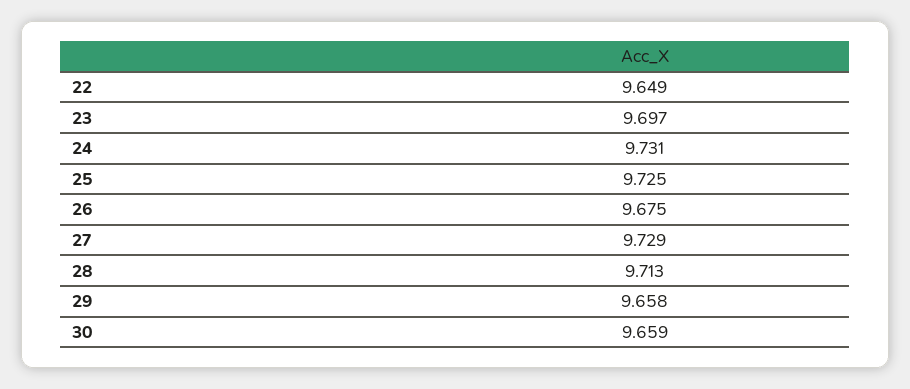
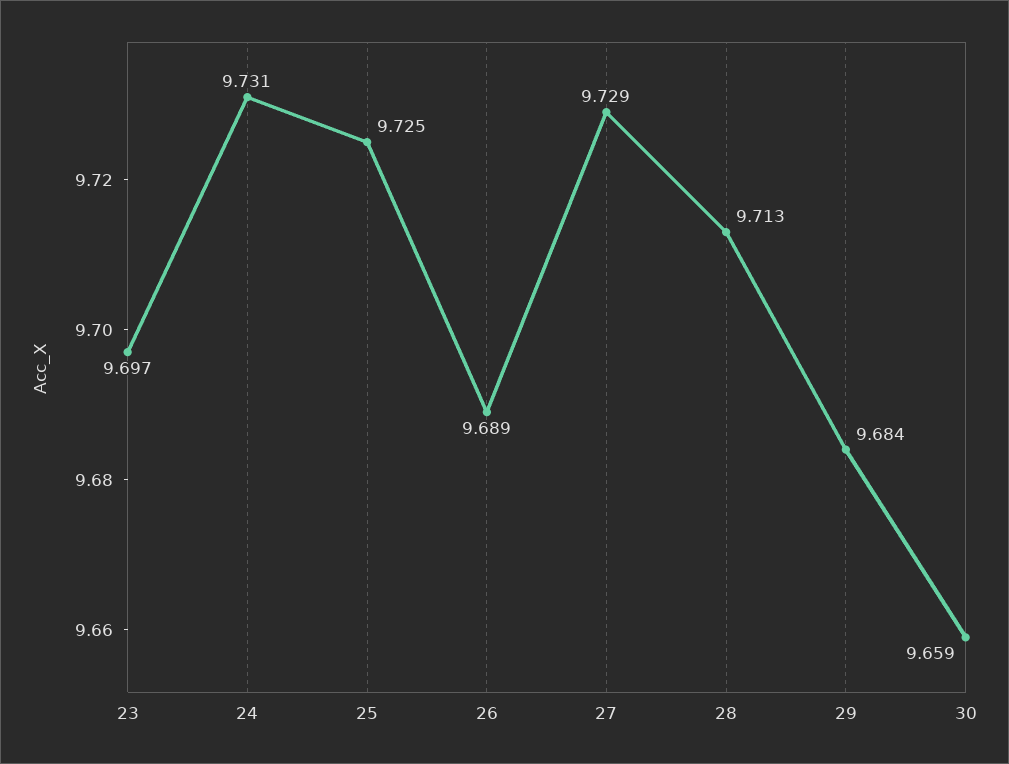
22: 9.649 -> none
26: 9.675 -> 9.689
29: 9.658 -> 9.684

